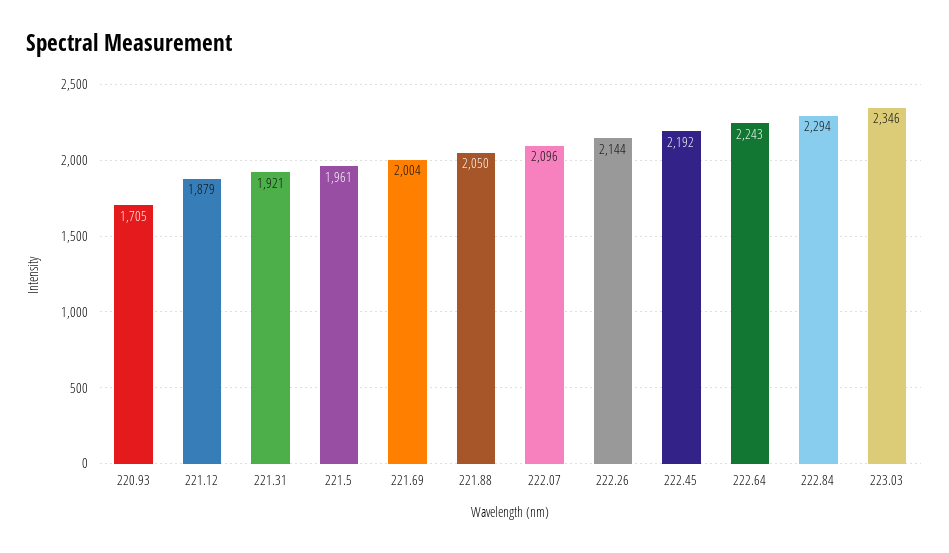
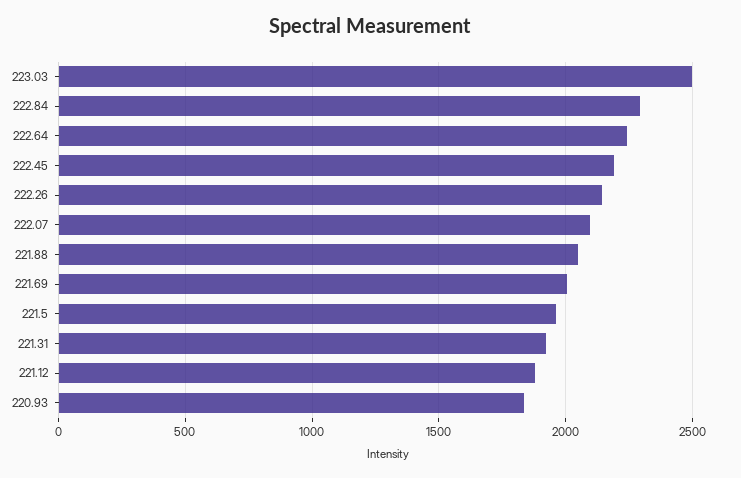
220.93: 1705 -> 1850
223.03: 2346 -> 2500

